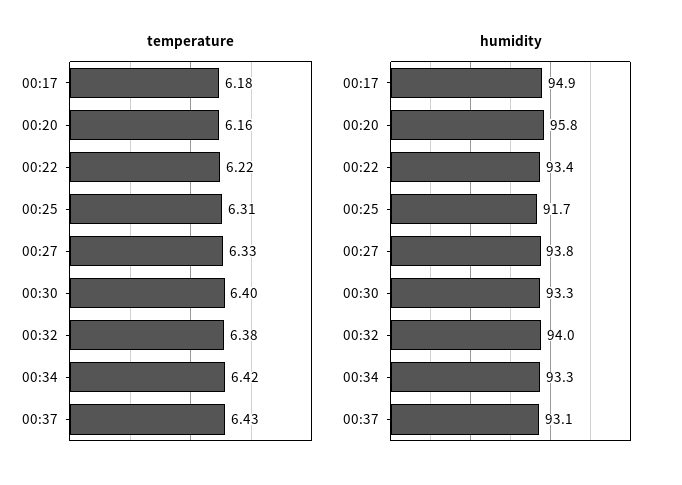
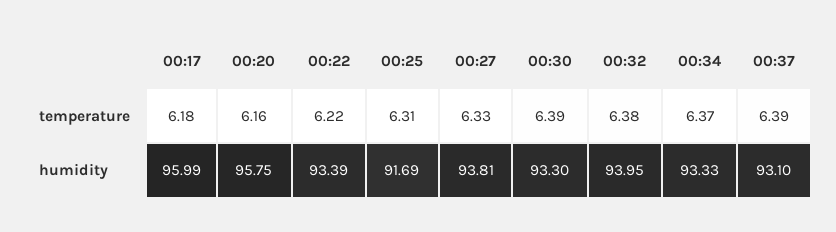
temperature, 00:30: 6.4 -> 6.39
temperature, 00:34: 6.42 -> 6.37
temperature, 00:37: 6.43 -> 6.39
humidity, 00:17: 94.9 -> 95.99

